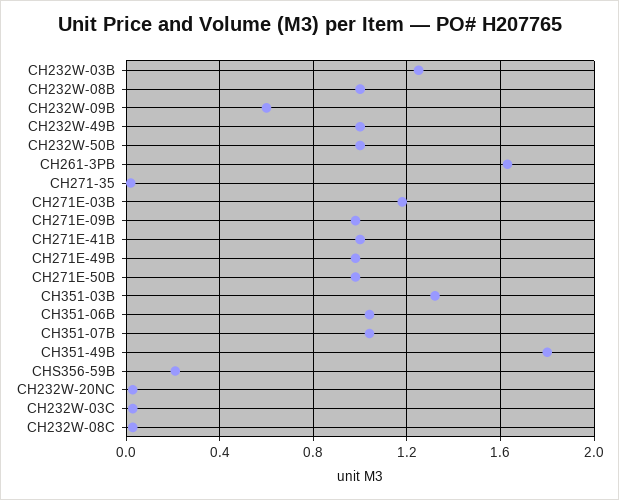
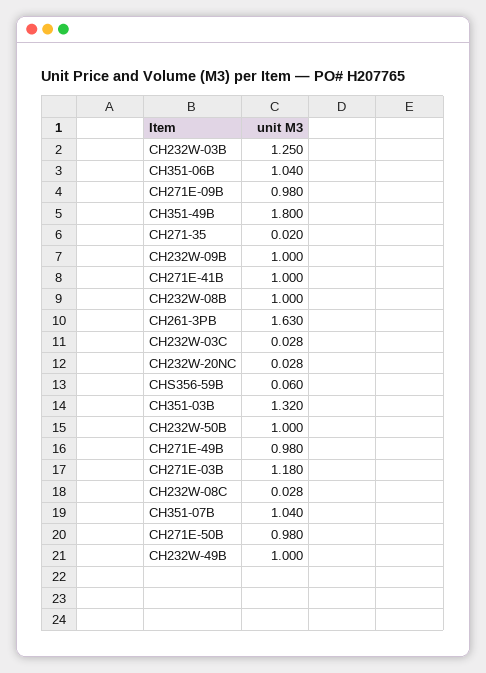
CH232W-09B: 0.6 -> 1
CHS356-59B: 0.2 -> 0.06

